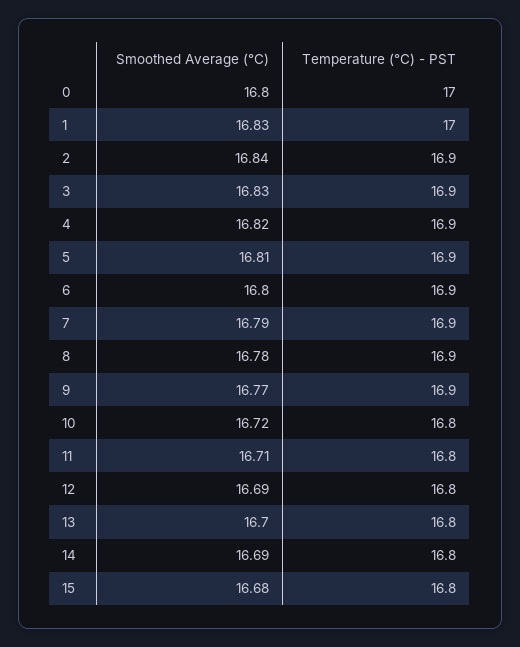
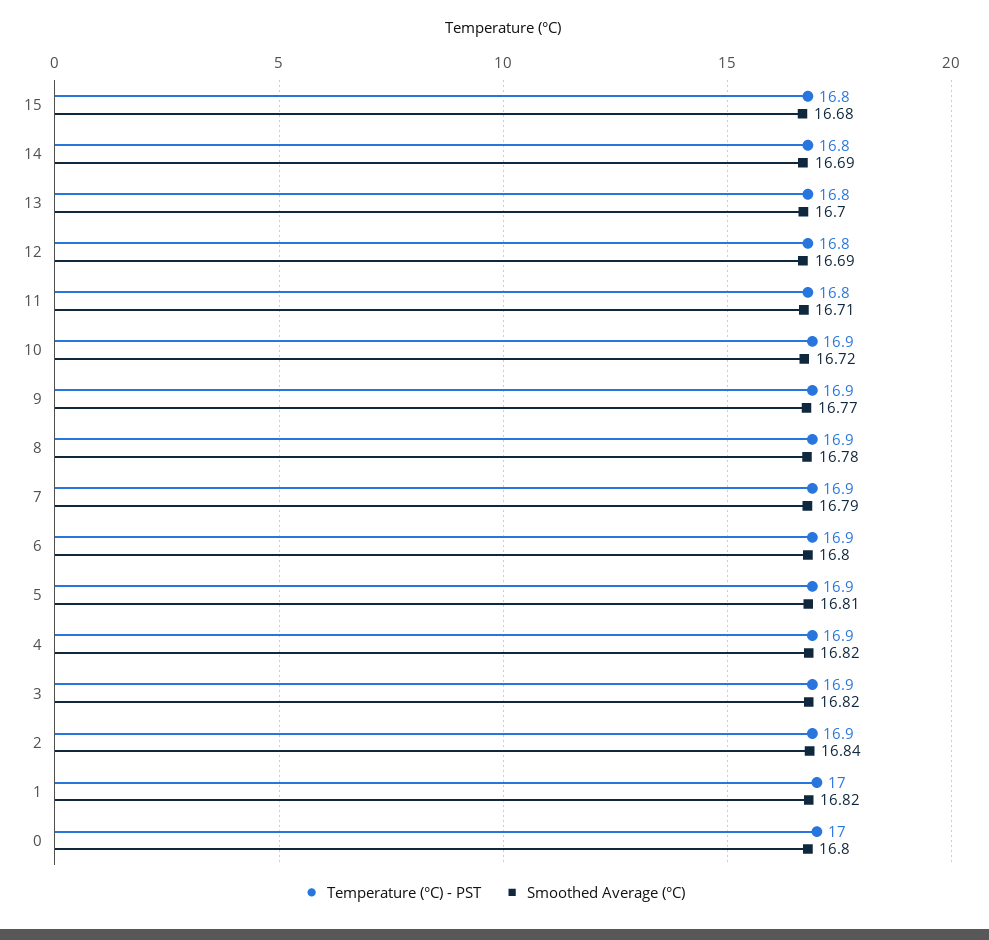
Smoothed Average (°C), 1: 16.83 -> 16.82
Smoothed Average (°C), 3: 16.83 -> 16.82
Temperature (°C) - PST, 10: 16.8 -> 16.9

